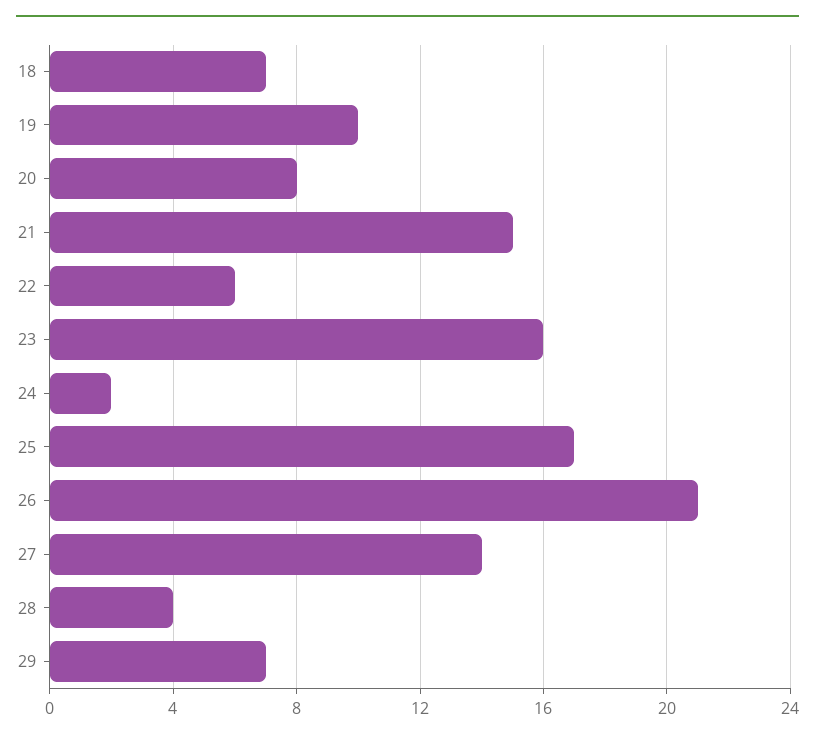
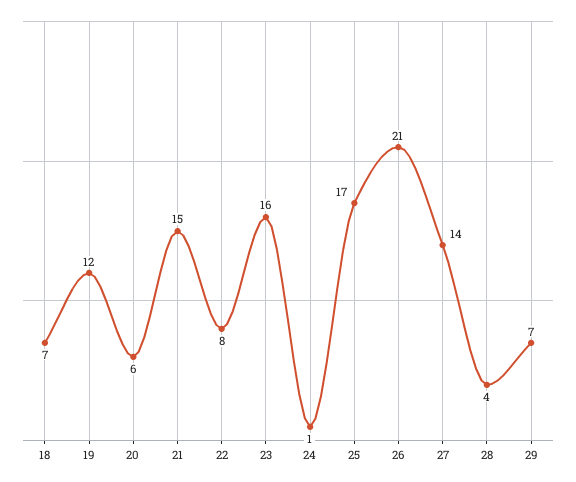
19: 10 -> 12
20: 8 -> 6
22: 6 -> 8
24: 2 -> 1

